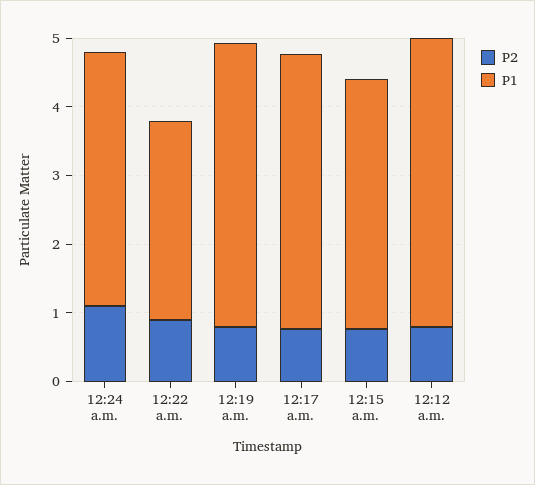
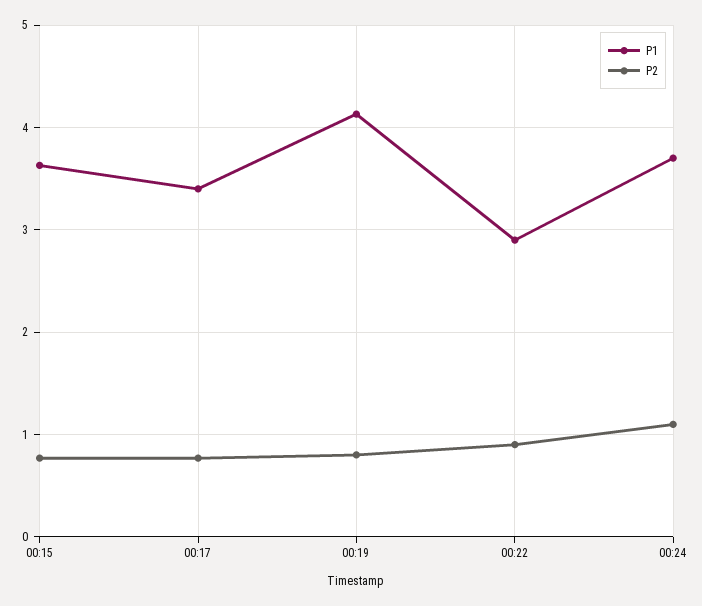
P1, 12:17 a.m.: 4 -> 3.4
P2, 12:12 a.m.: 0.8 -> none
P1, 12:12 a.m.: 4.2 -> none

